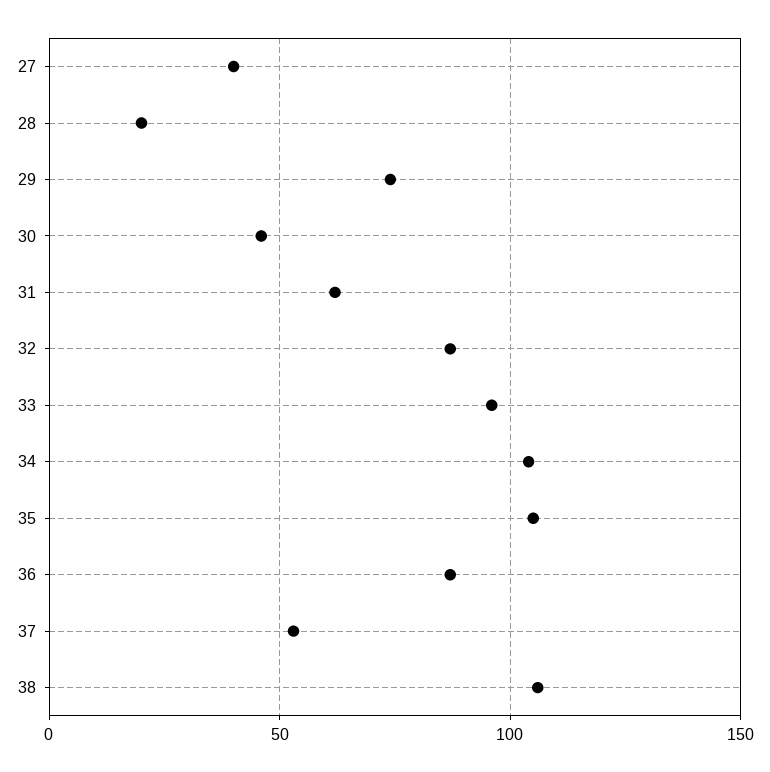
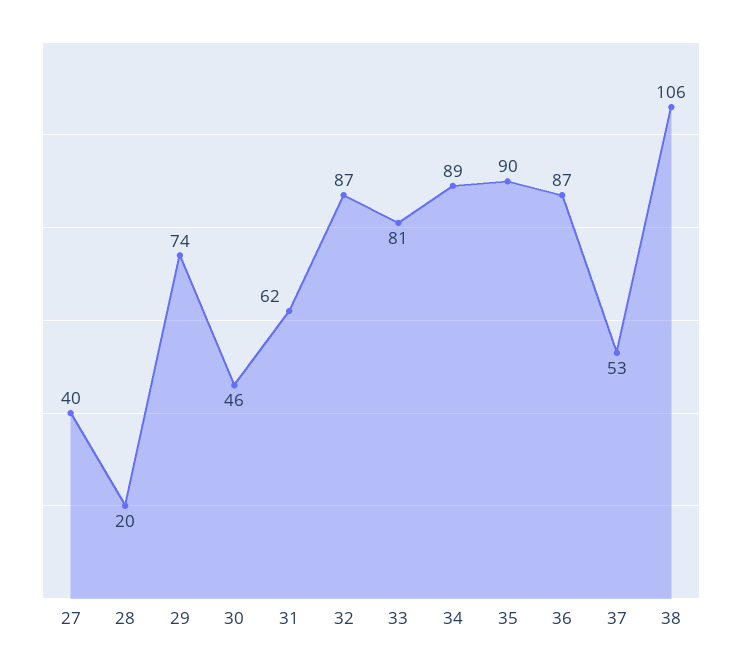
33: 95 -> 81
34: 105 -> 89
35: 105 -> 90

